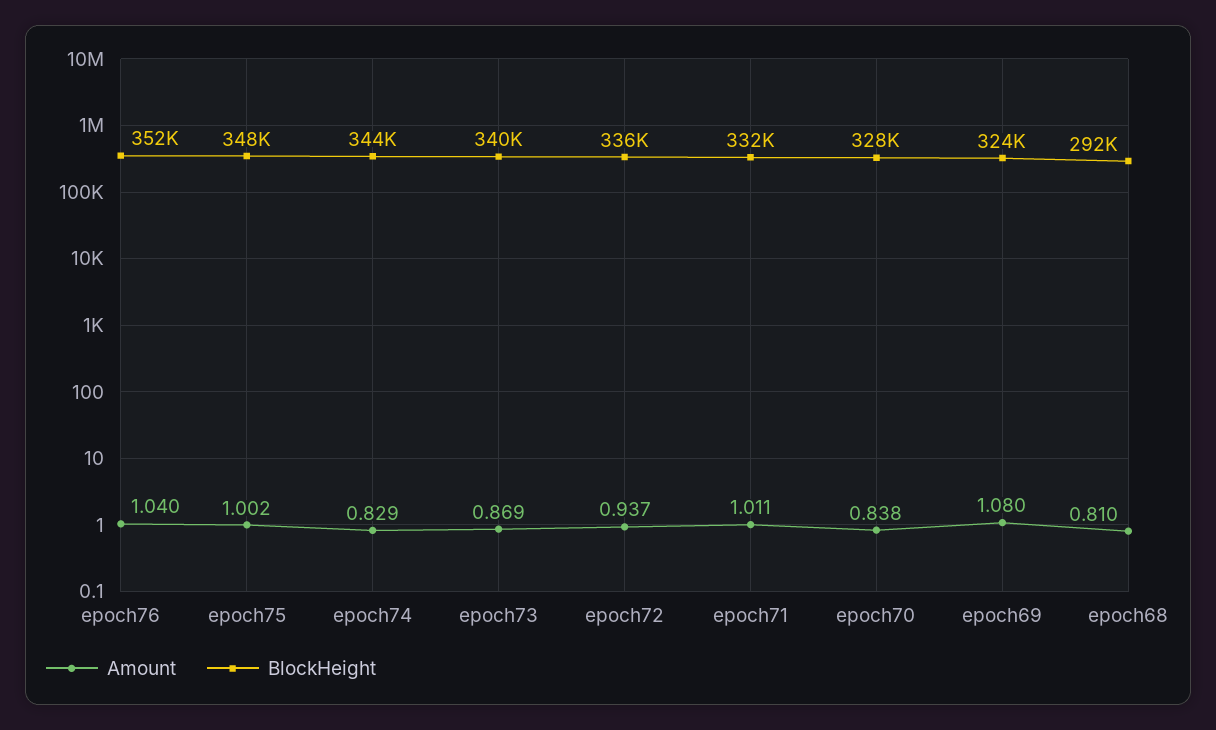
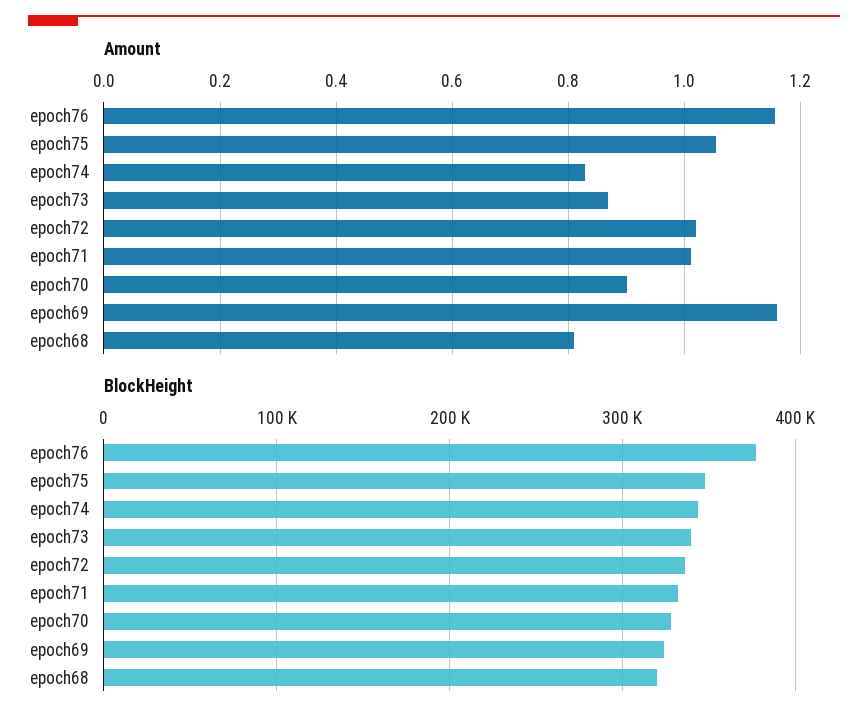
Amount, epoch76: 1.04 -> 1.16
BlockHeight, epoch76: 352000 -> 380000
Amount, epoch75: 1.002 -> 1.06
Amount, epoch72: 0.937 -> 1.02
Amount, epoch70: 0.838 -> 0.9
Amount, epoch69: 1.08 -> 1.16
BlockHeight, epoch68: 292000 -> 320000

